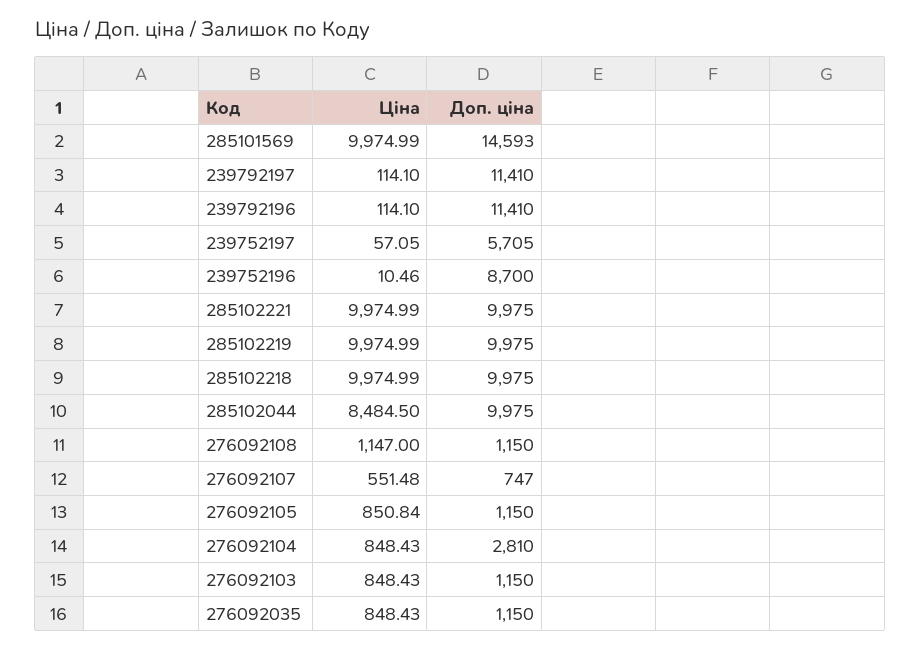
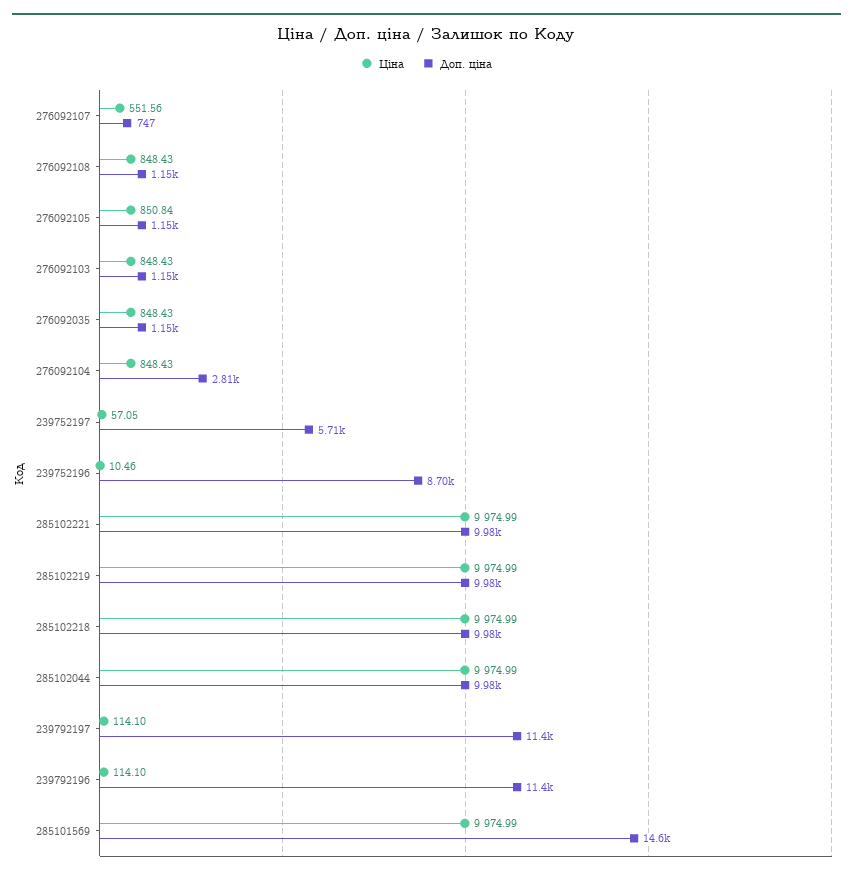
Ціна, 285102044: 8484.5 -> 9974.99
Ціна, 276092108: 1147 -> 848.43
Ціна, 276092107: 551.48 -> 551.56

